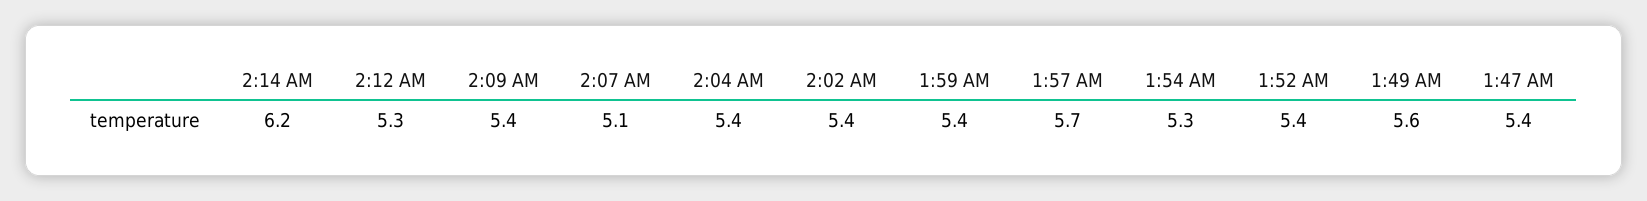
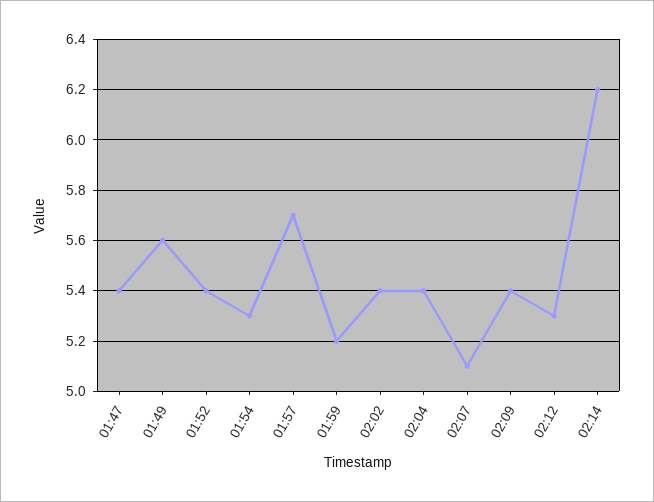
1:59 AM: 5.4 -> 5.2

